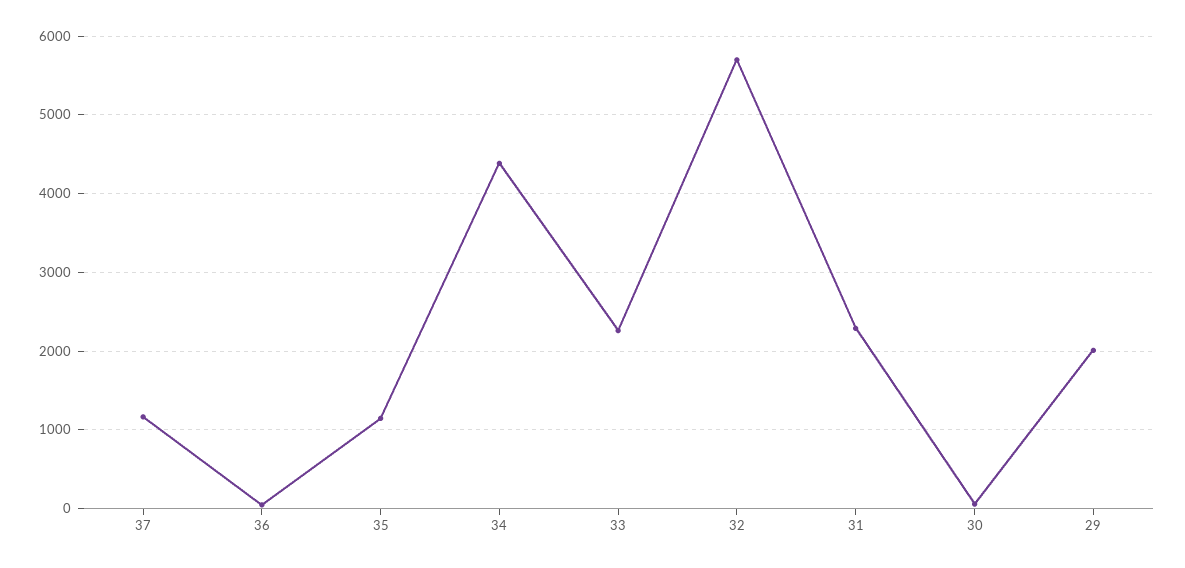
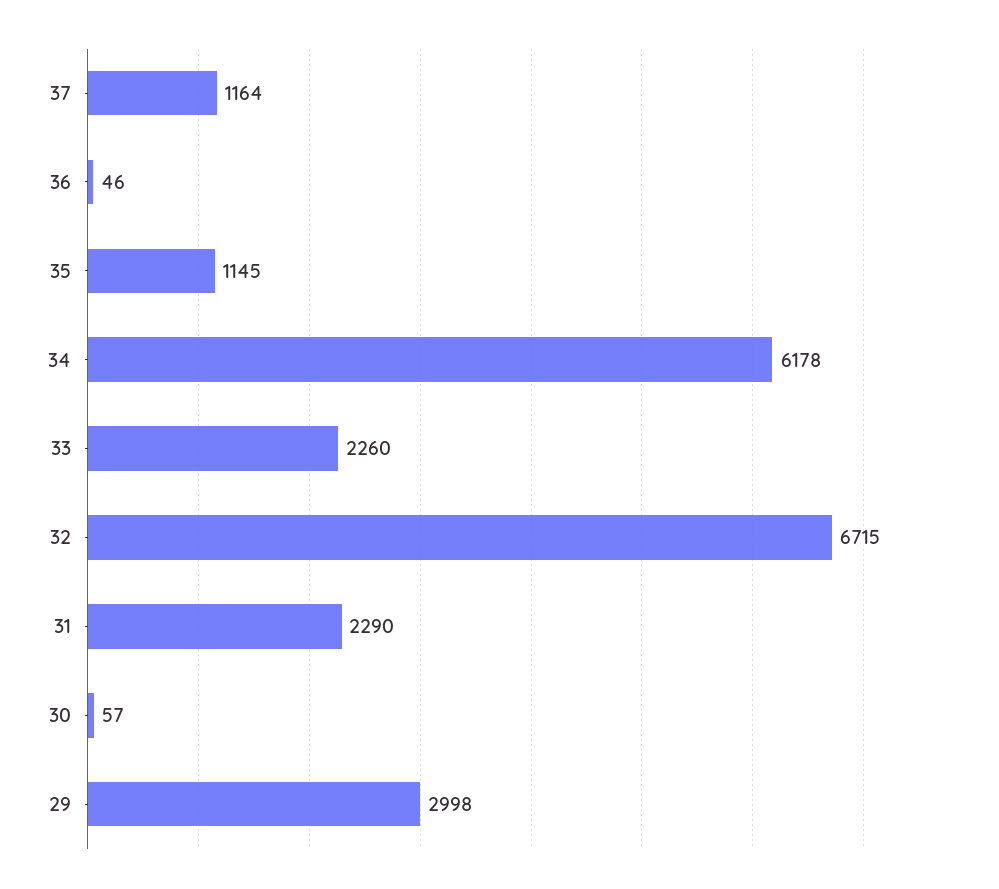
34: 4400 -> 6178
32: 5700 -> 6715
29: 2000 -> 2998

